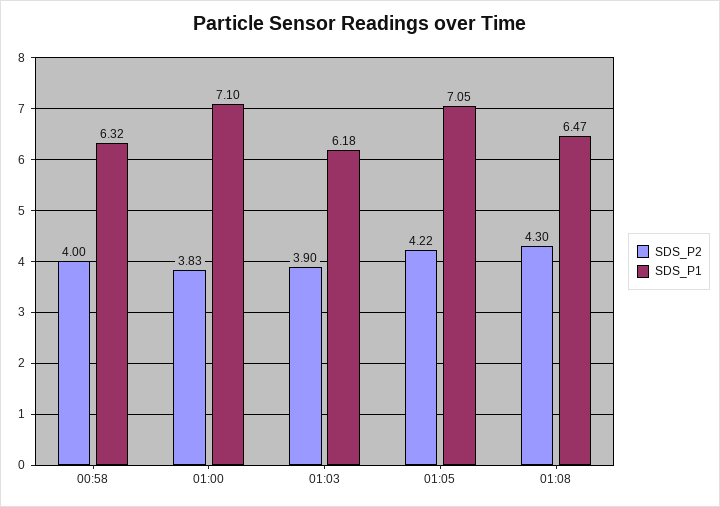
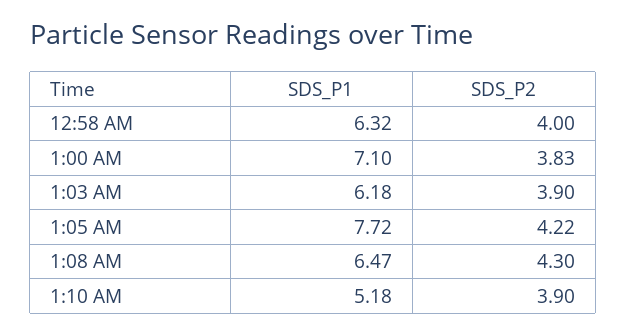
SDS_P1, 01:05: 7.05 -> 7.72
SDS_P1, 1:10 AM: none -> 5.18
SDS_P2, 1:10 AM: none -> 3.9

